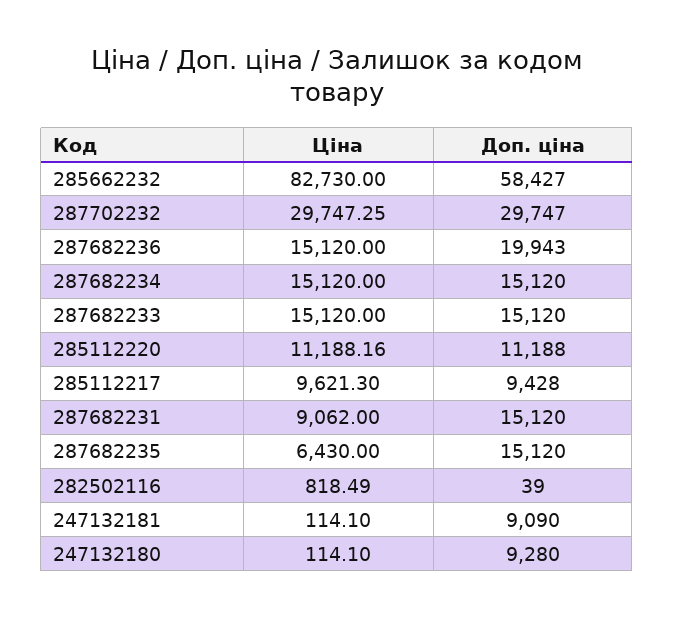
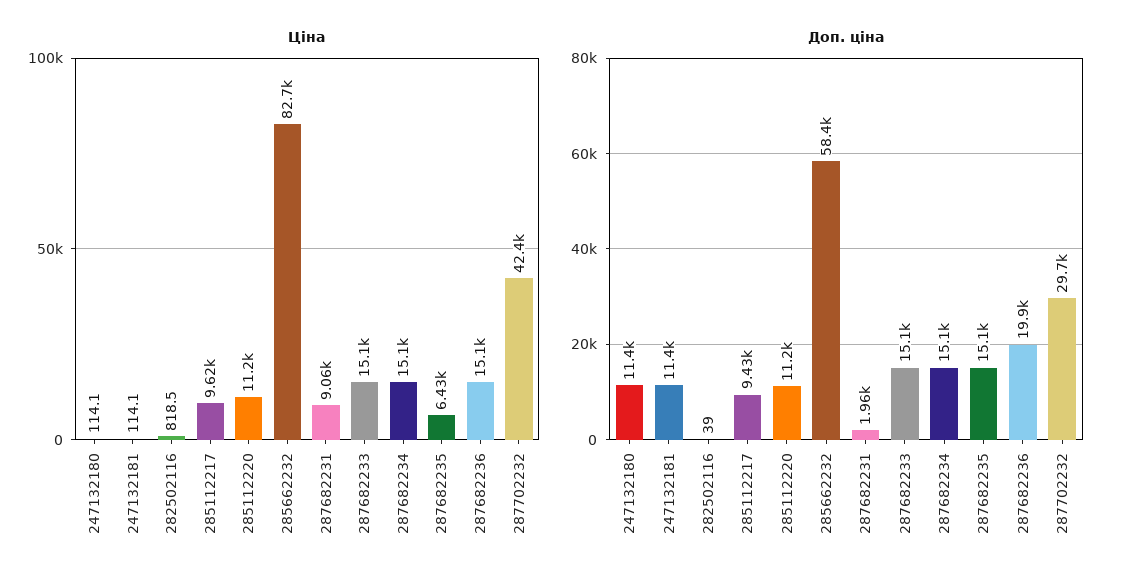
Ціна, 287702232: 29747.25 -> 42400
Доп. ціна, 287682231: 15120 -> 1960
Доп. ціна, 247132181: 9090 -> 11400
Доп. ціна, 247132180: 9280 -> 11400

